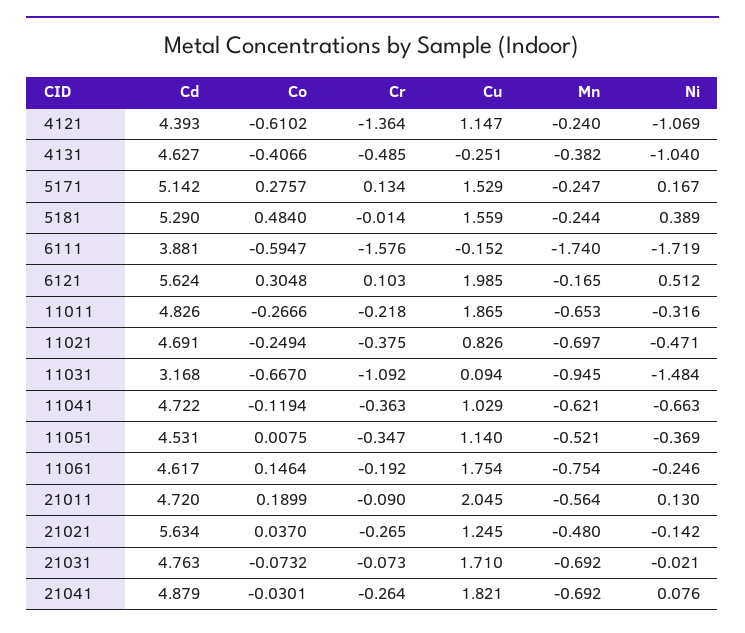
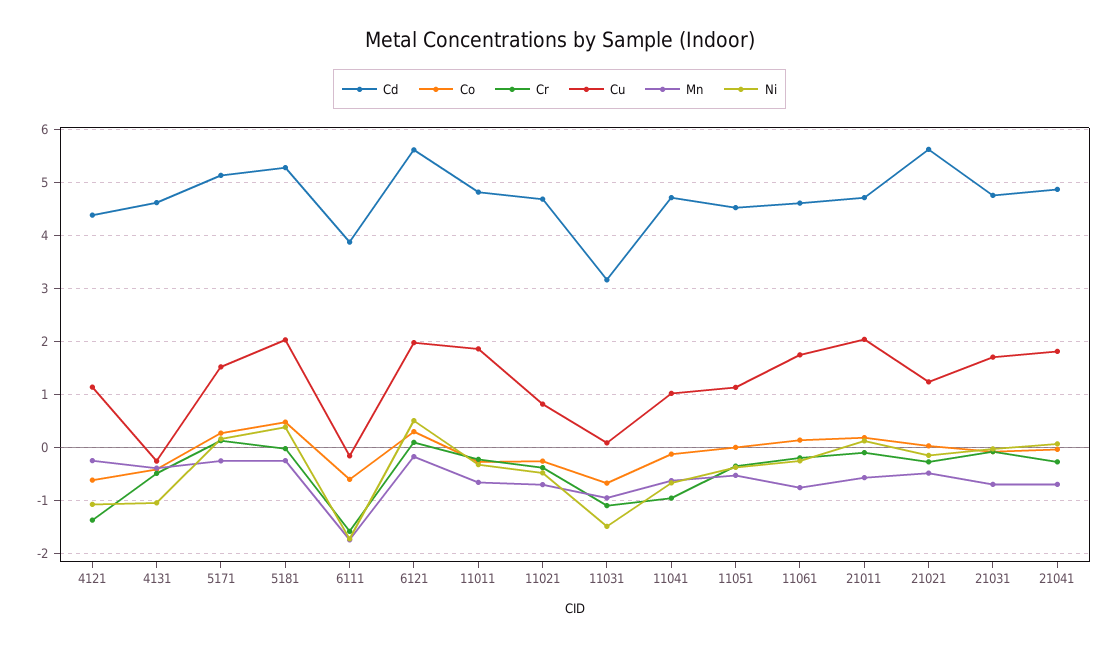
Cu, 5181: 1.559 -> 2
Cr, 11041: -0.363 -> -1

